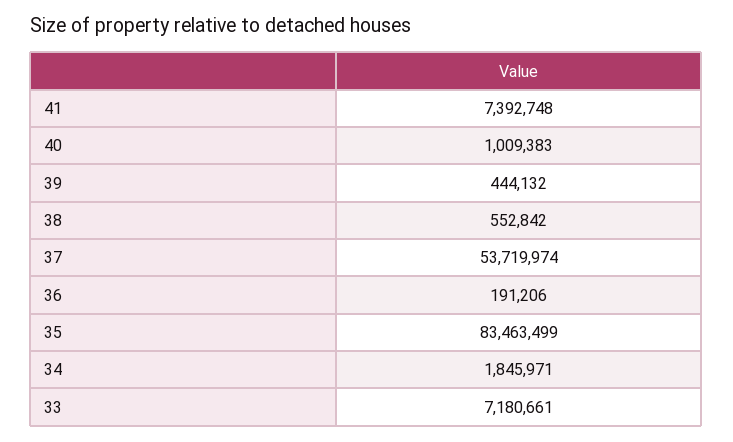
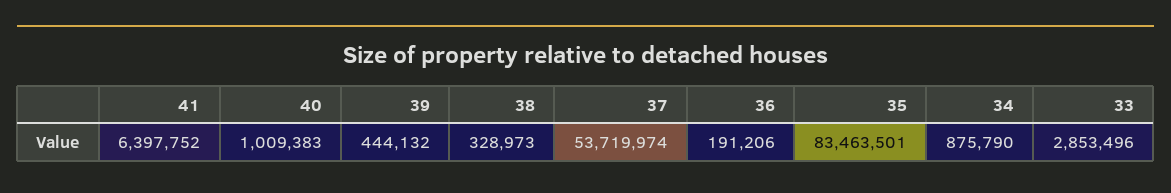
41: 7392748 -> 6397752
38: 552842 -> 328973
35: 83463499 -> 83463501
34: 1845971 -> 875790
33: 7180661 -> 2853496

